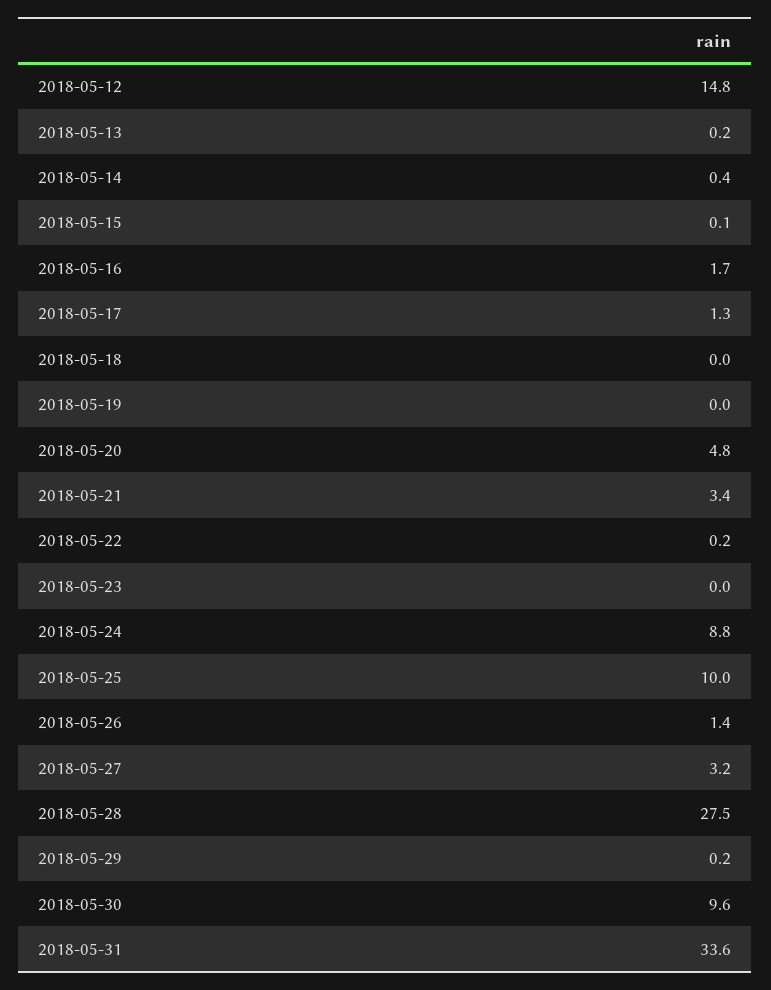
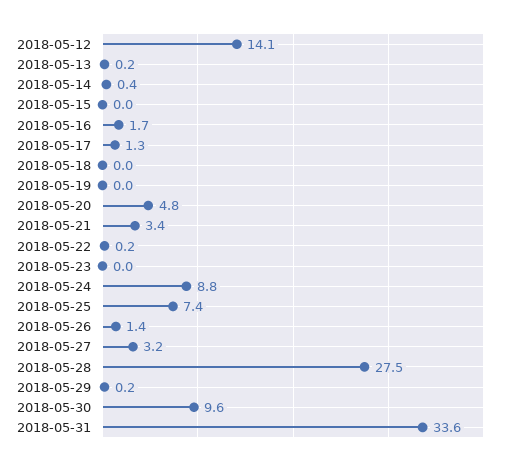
2018-05-12: 14.8 -> 14.1
2018-05-15: 0.1 -> 0
2018-05-25: 10 -> 7.4

